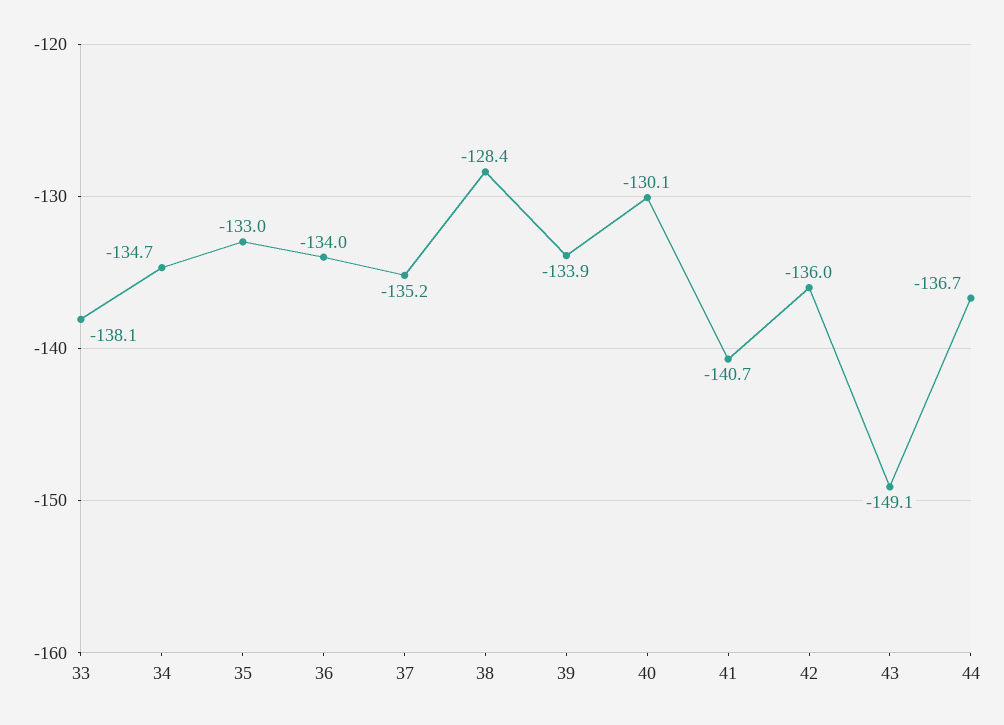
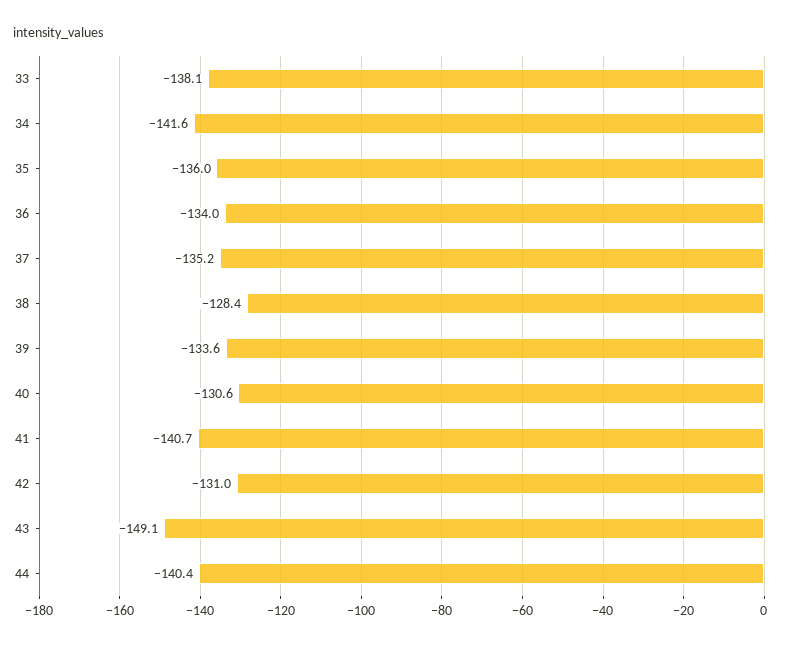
34: -134.7 -> -141.6
35: -133 -> -136
39: -133.9 -> -133.6
40: -130.1 -> -130.6
42: -136 -> -131
44: -136.7 -> -140.4

